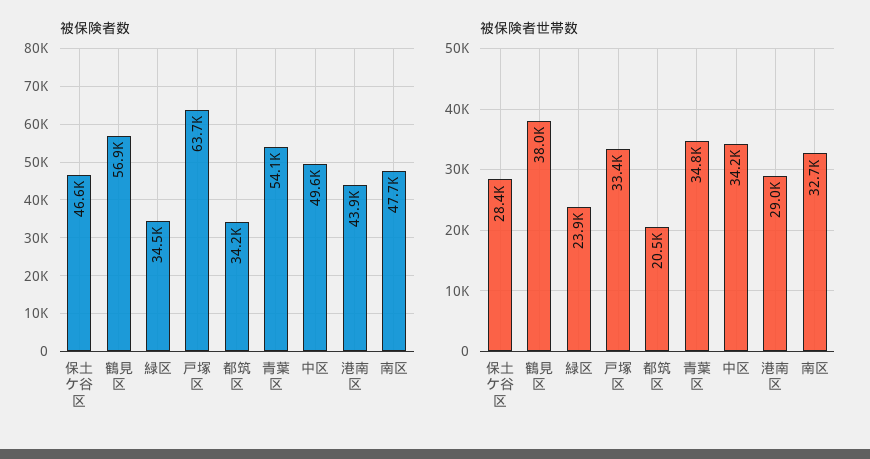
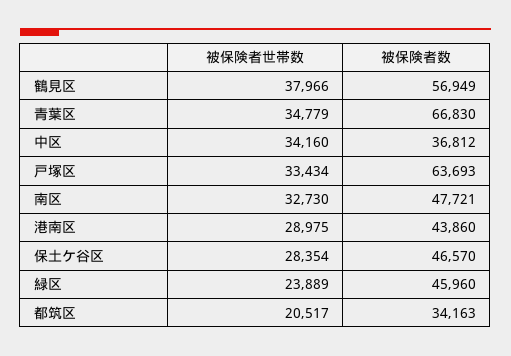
被保険者数, 緑区: 34500 -> 45960
被保険者数, 青葉区: 54100 -> 66830
被保険者数, 中区: 49600 -> 36812

